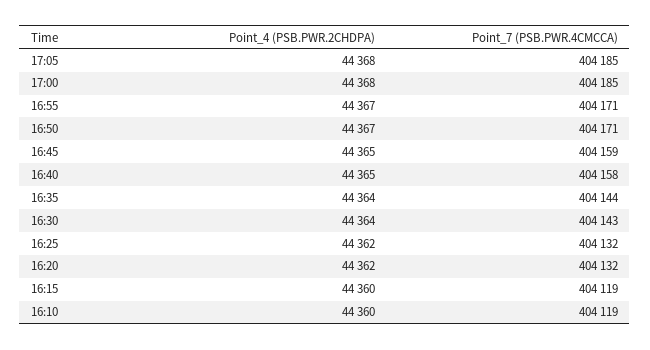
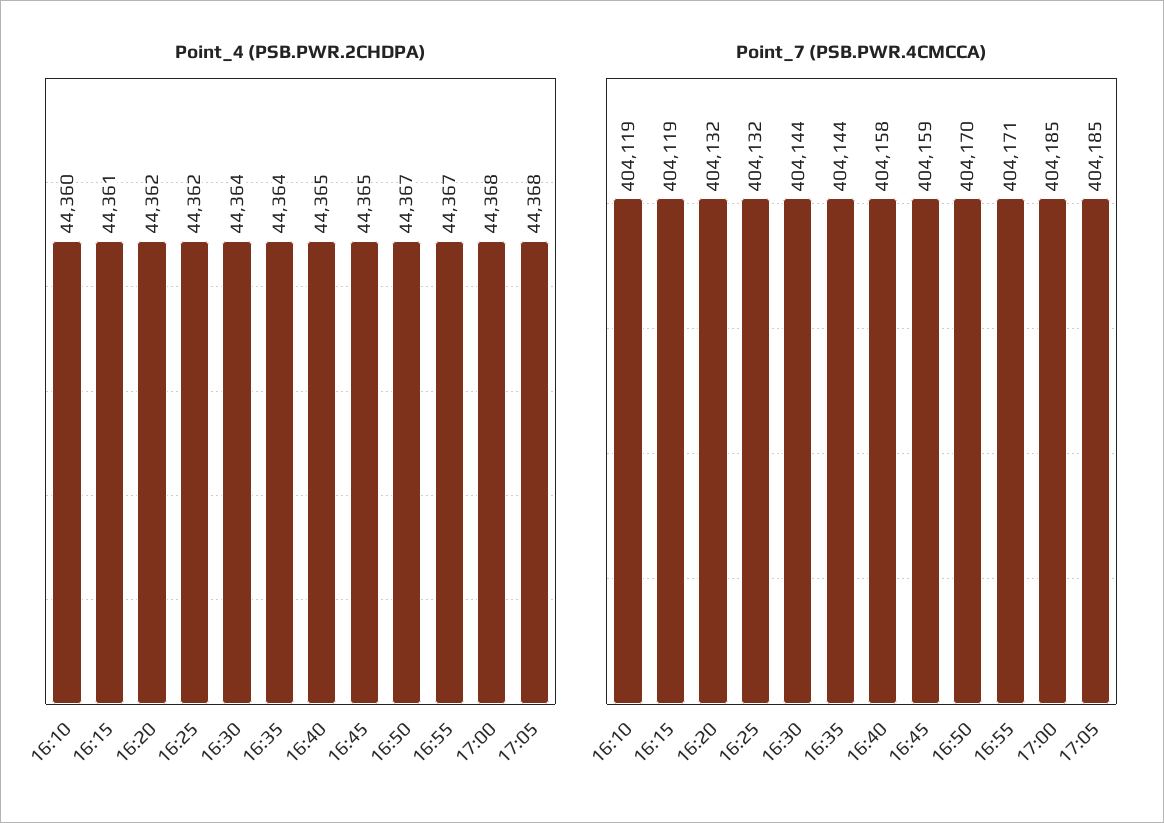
Point_7 (PSB.PWR.4CMCCA), 16:50: 404171 -> 404170
Point_7 (PSB.PWR.4CMCCA), 16:30: 404143 -> 404144
Point_4 (PSB.PWR.2CHDPA), 16:15: 44360 -> 44361

